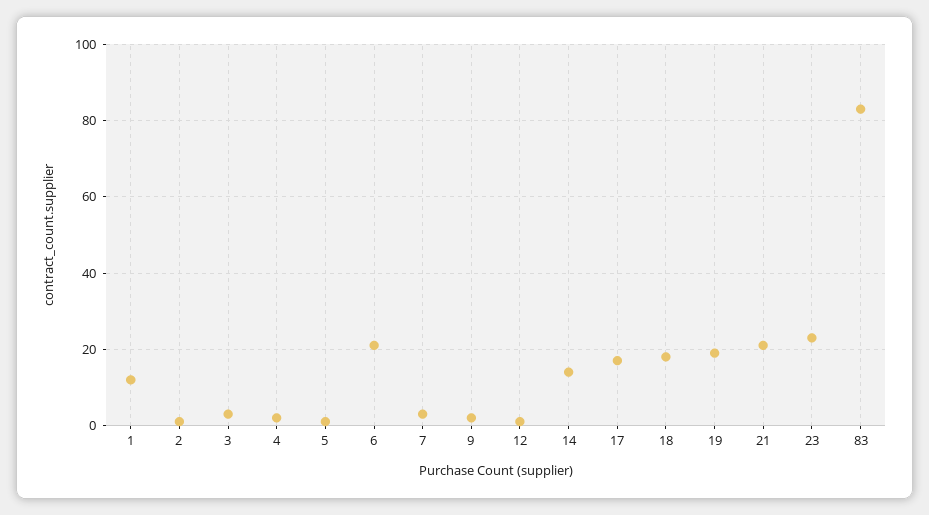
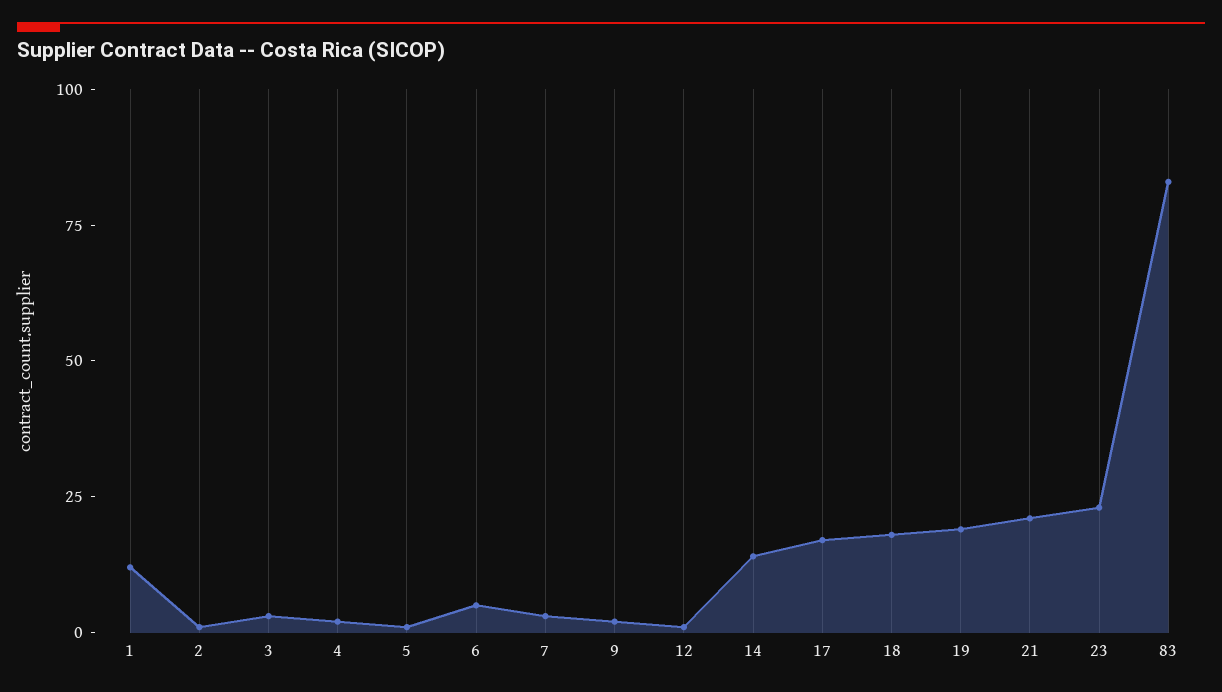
6: 20 -> 5

